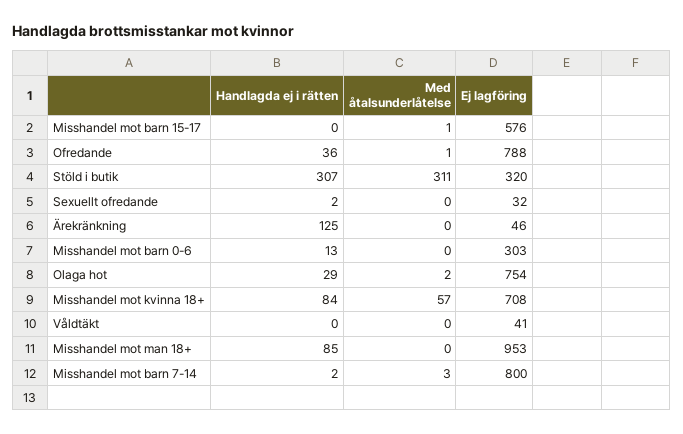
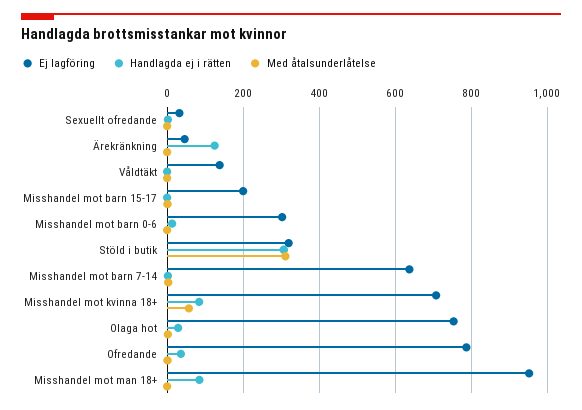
Ej lagföring, Misshandel mot barn 15-17: 576 -> 200
Ej lagföring, Våldtäkt: 41 -> 140
Ej lagföring, Misshandel mot barn 7-14: 800 -> 640

